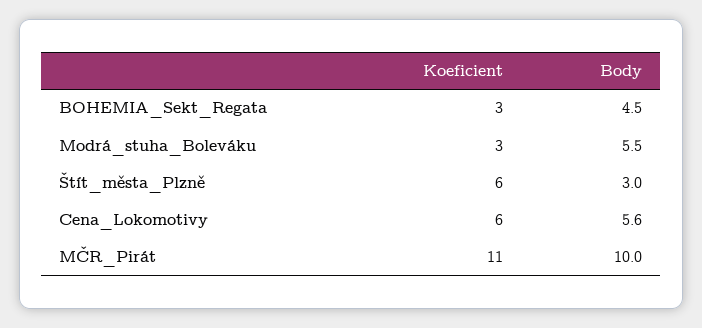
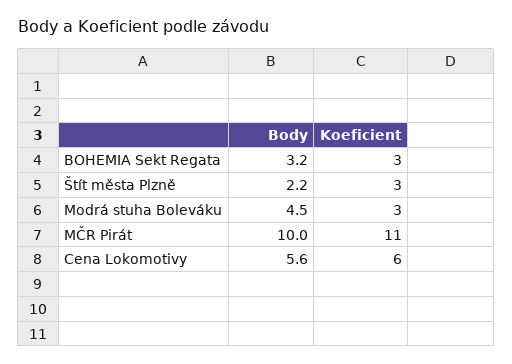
Body, BOHEMIA_Sekt_Regata: 4.5 -> 3.2
Body, Modrá_stuha_Boleváku: 5.5 -> 4.5
Koeficient, Štít_města_Plzně: 6 -> 3
Body, Štít_města_Plzně: 3 -> 2.2

